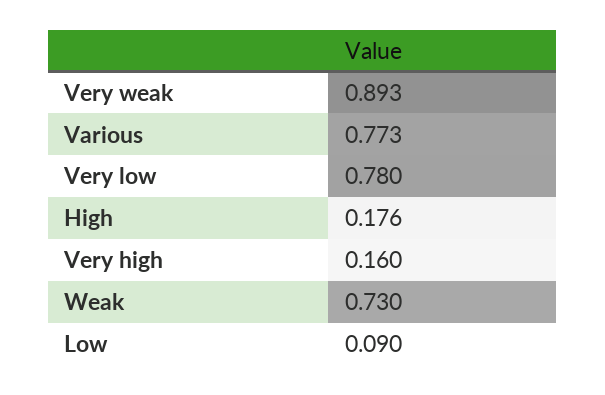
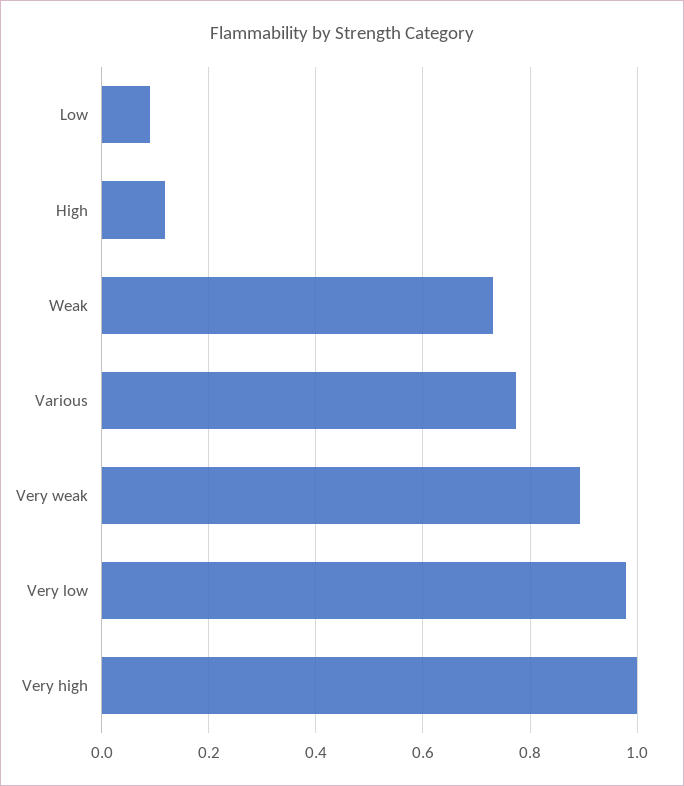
Very low: 0.78 -> 0.98
High: 0.176 -> 0.12
Very high: 0.16 -> 1

